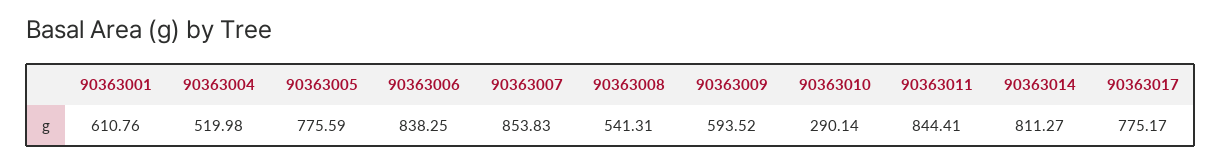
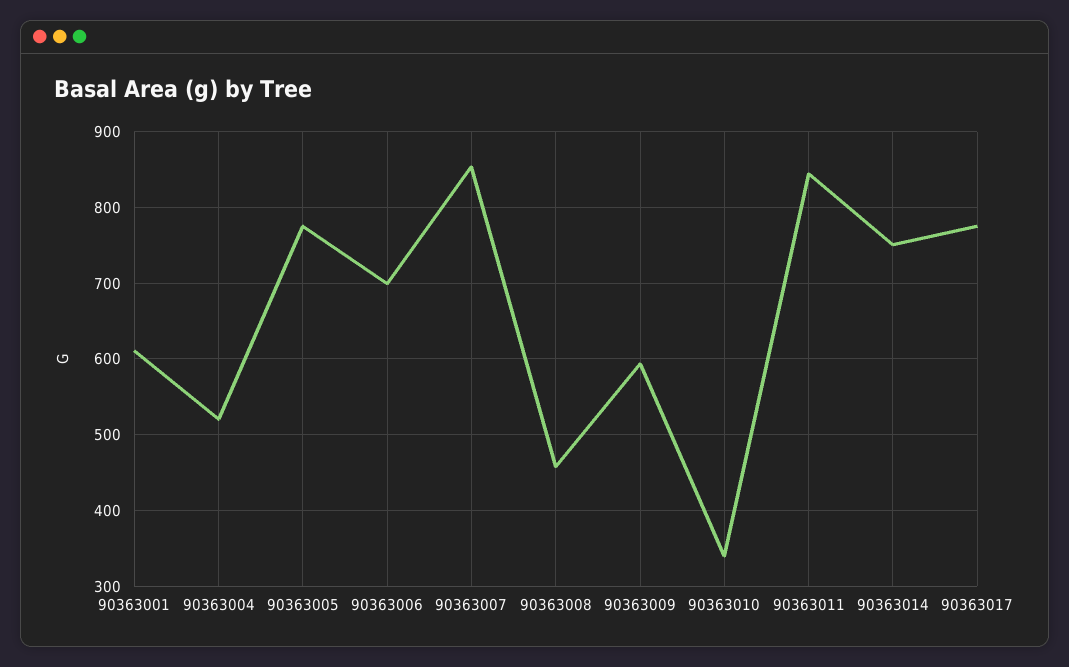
90363006: 838.25 -> 700
90363008: 541.31 -> 460
90363010: 290.14 -> 340
90363014: 811.27 -> 750

